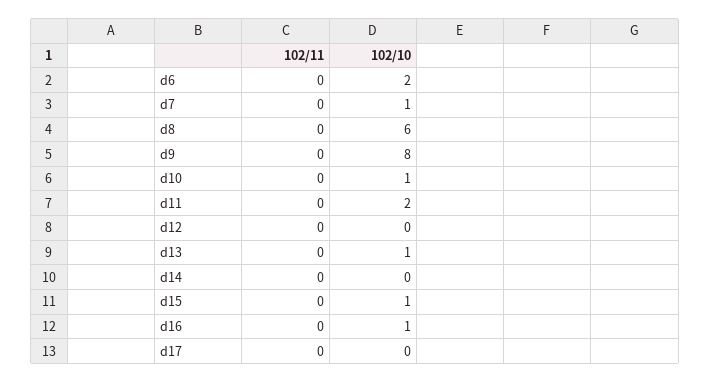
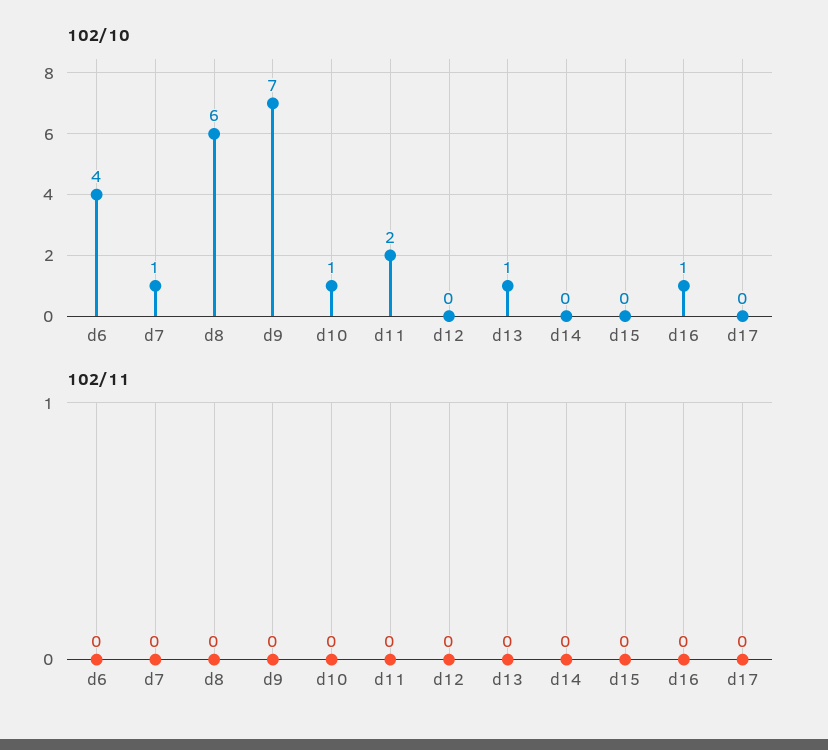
102/10, d6: 2 -> 4
102/10, d9: 8 -> 7
102/10, d15: 1 -> 0

